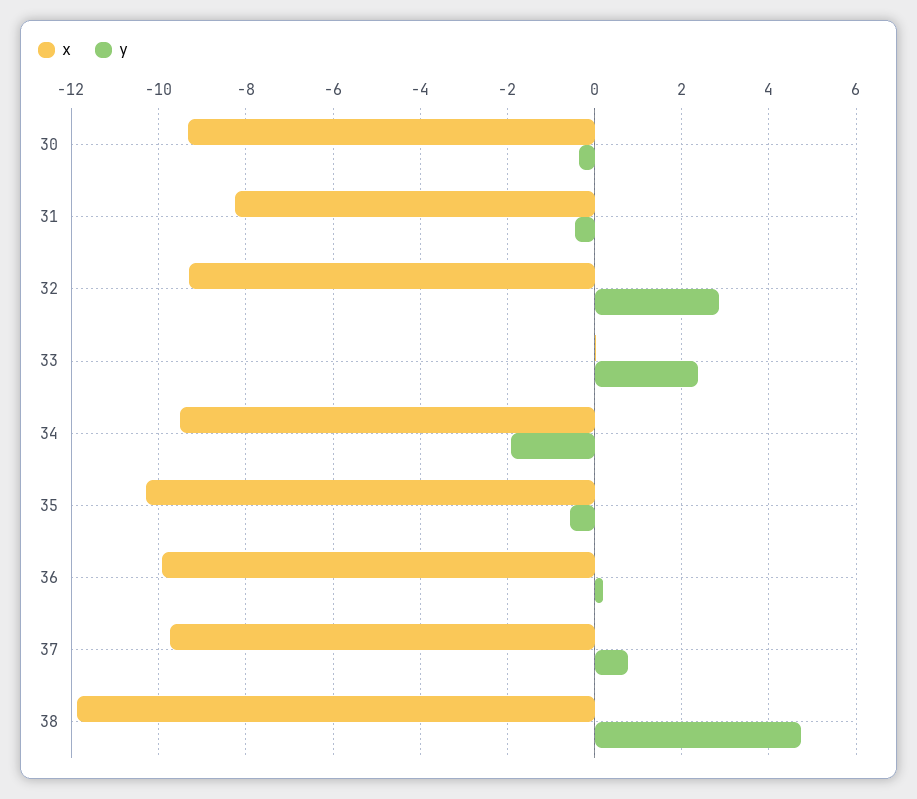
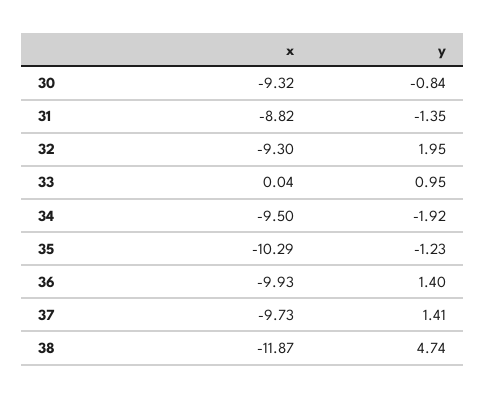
y, 30: -0.4 -> -0.84
x, 31: -8.2 -> -8.82
y, 31: -0.4 -> -1.35
y, 32: 2.8 -> 1.95
y, 33: 2.4 -> 0.95
y, 35: -0.6 -> -1.23
y, 36: 0.2 -> 1.4
y, 37: 0.8 -> 1.41

